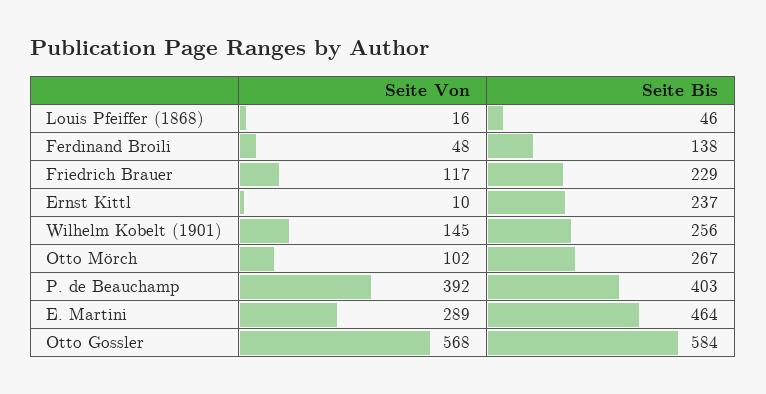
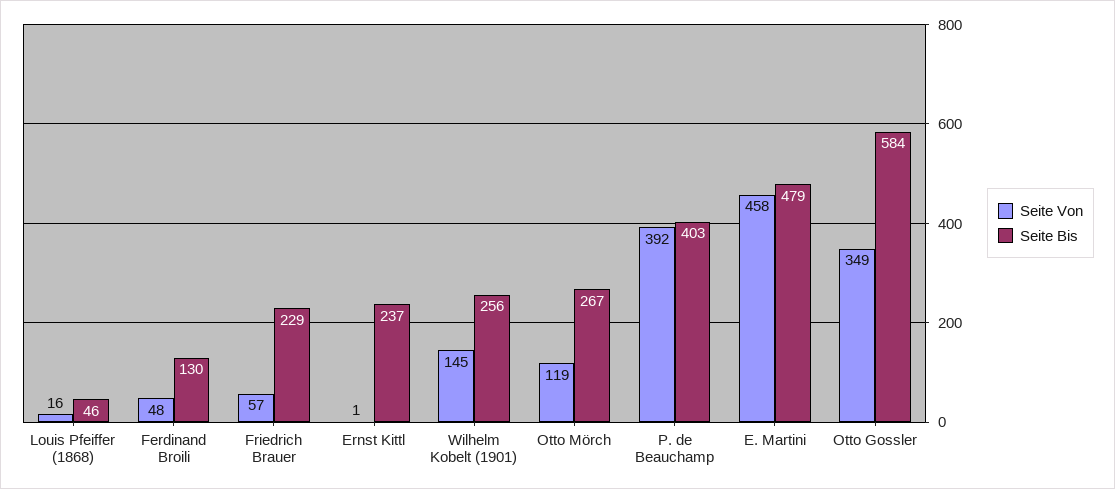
Seite Bis, Ferdinand Broili: 138 -> 130
Seite Von, Friedrich Brauer: 117 -> 57
Seite Von, Ernst Kittl: 10 -> 1
Seite Von, Otto Mörch: 102 -> 119
Seite Von, E. Martini: 289 -> 458
Seite Bis, E. Martini: 464 -> 479
Seite Von, Otto Gossler: 568 -> 349

